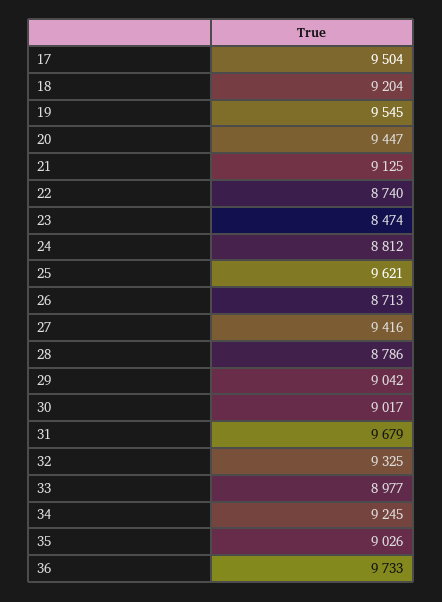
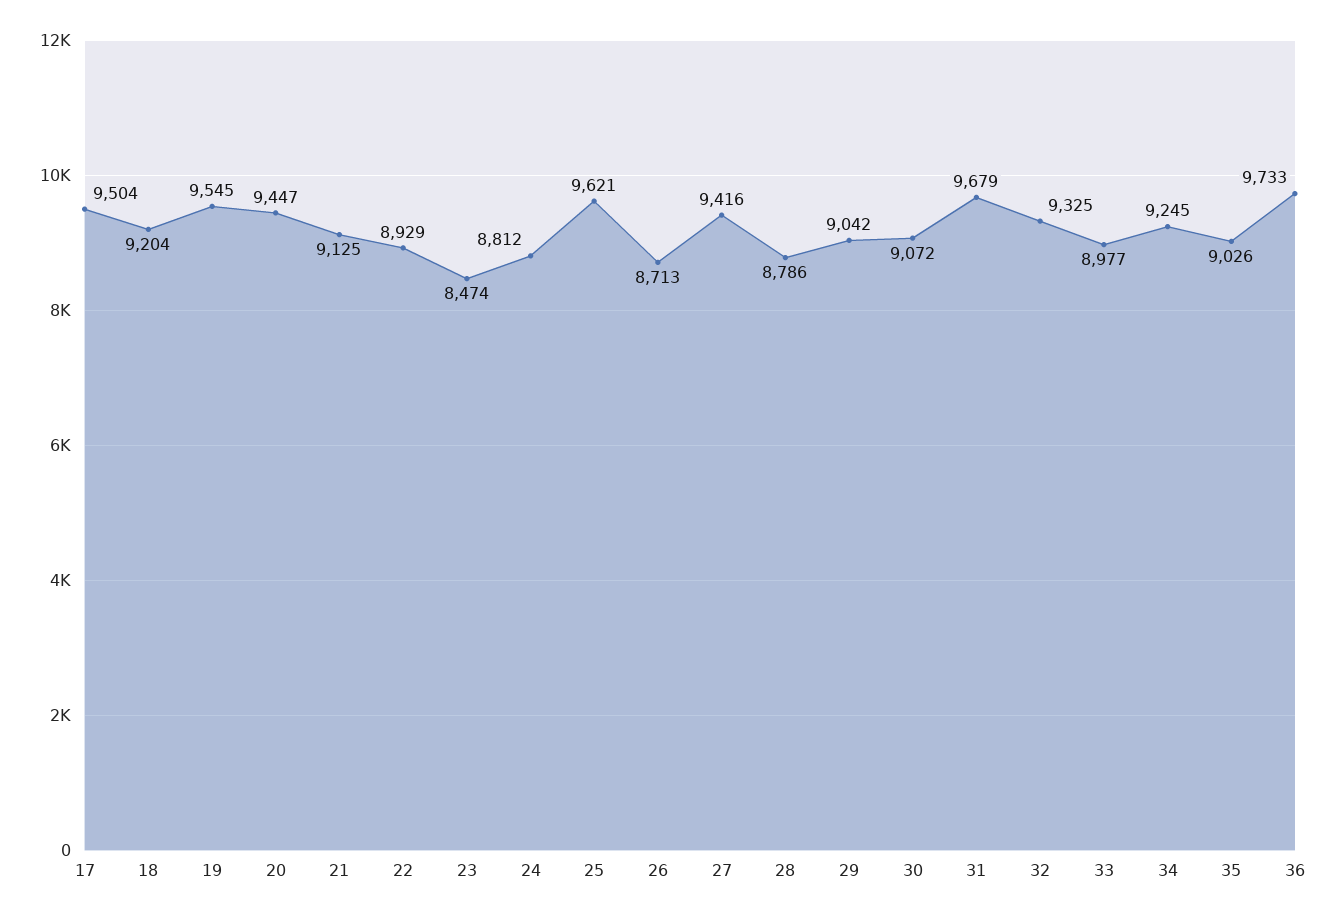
22: 8740 -> 8929
30: 9017 -> 9072

